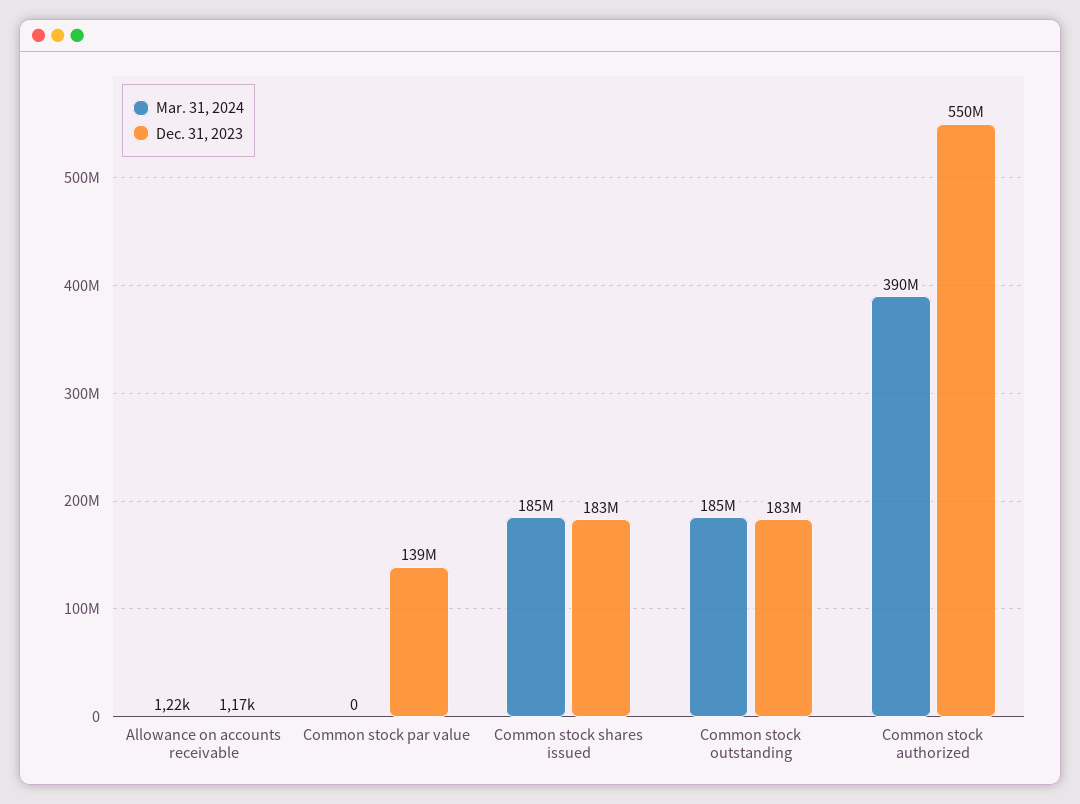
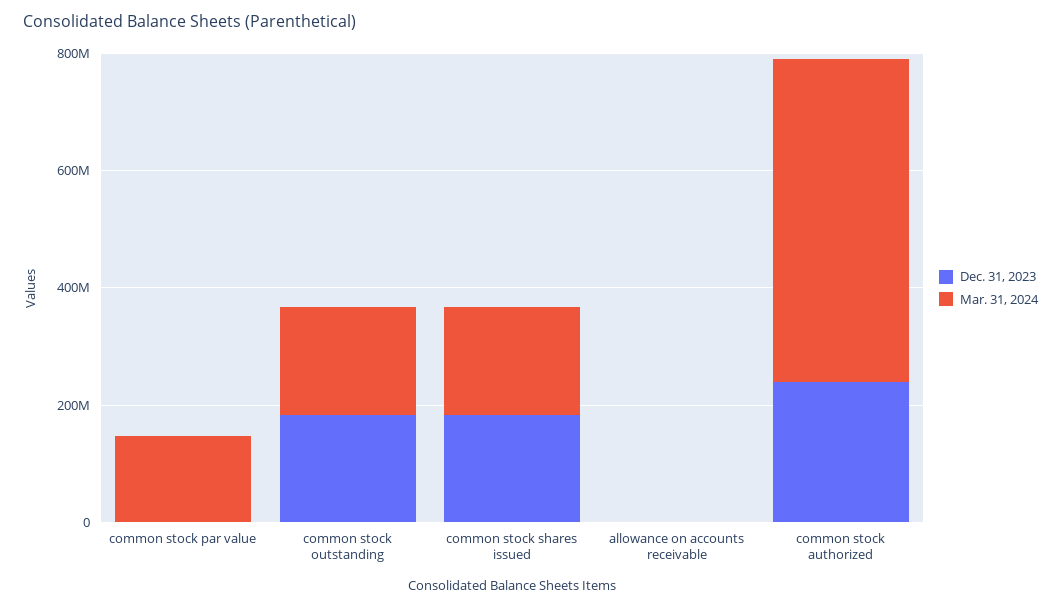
Mar. 31, 2024, Common stock par value: 0 -> 150000000
Dec. 31, 2023, Common stock par value: 139000000 -> 0
Mar. 31, 2024, Common stock authorized: 390000000 -> 550000000
Dec. 31, 2023, Common stock authorized: 550000000 -> 250000000

